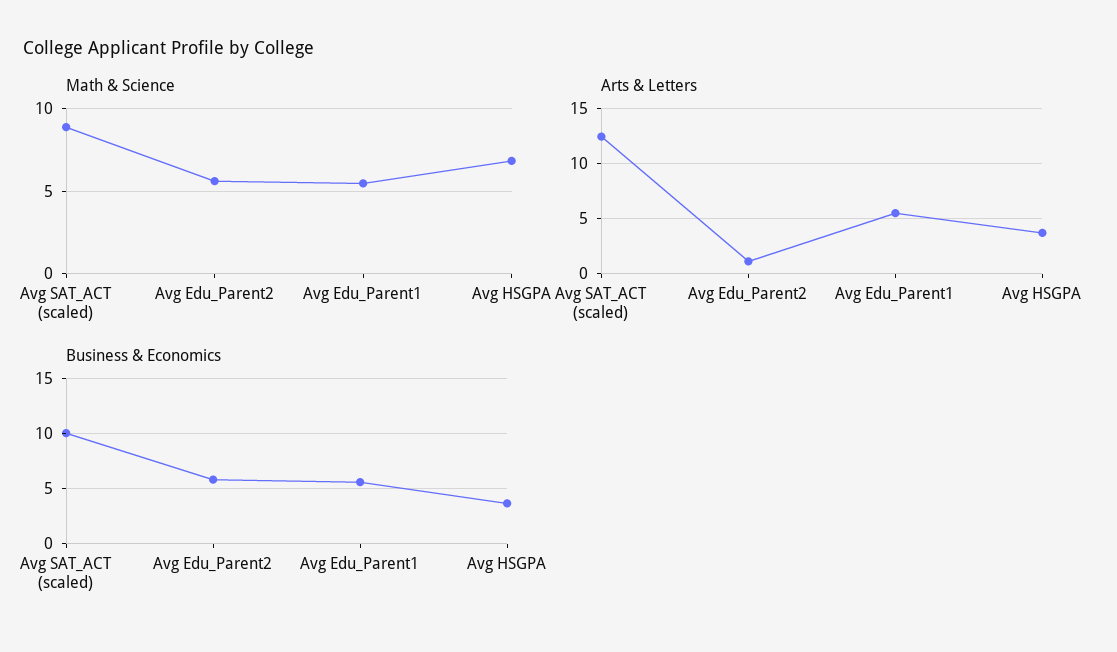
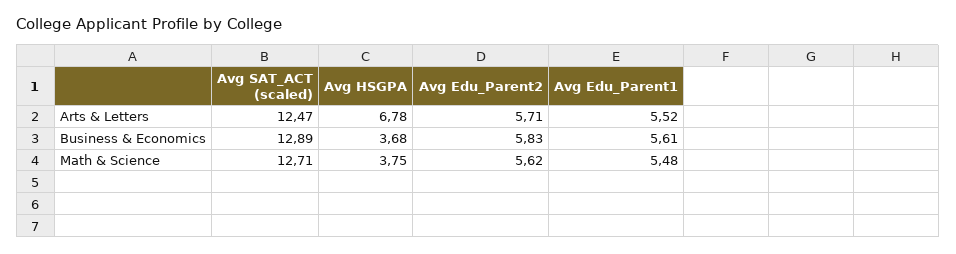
Math & Science, Avg SAT_ACT (scaled): 9 -> 12.71
Math & Science, Avg HSGPA: 7 -> 3.75
Arts & Letters, Avg Edu_Parent2: 1 -> 5.71
Arts & Letters, Avg HSGPA: 4 -> 6.78
Business & Economics, Avg SAT_ACT (scaled): 10 -> 12.89

